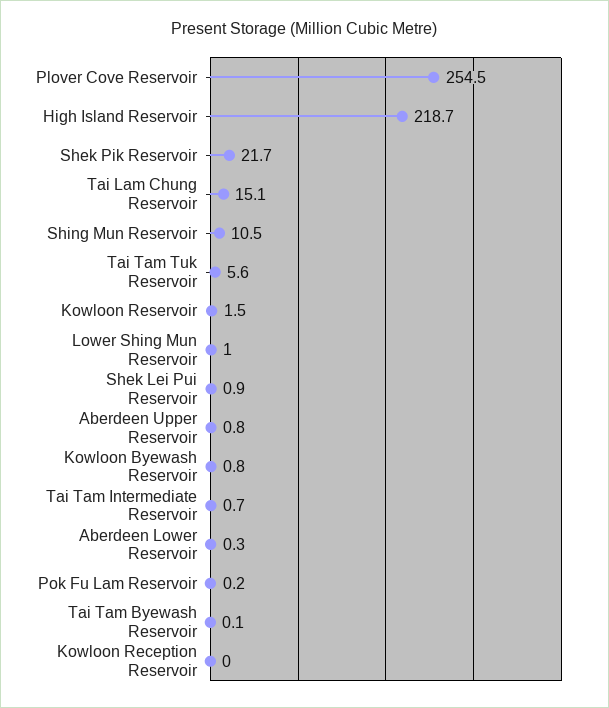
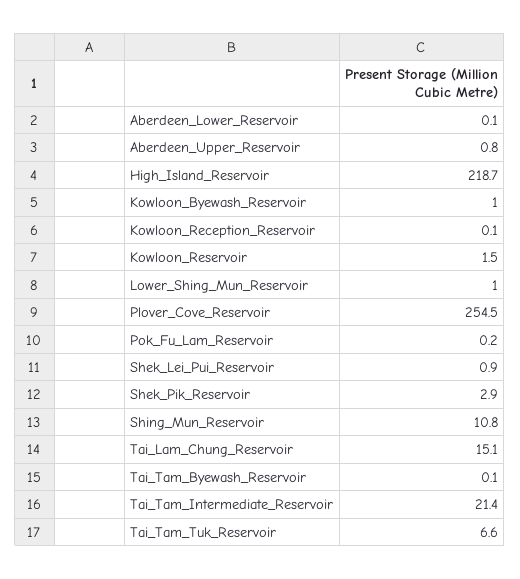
Shek Pik Reservoir: 21.7 -> 2.9
Shing Mun Reservoir: 10.5 -> 10.8
Tai Tam Tuk Reservoir: 5.6 -> 6.6
Kowloon Byewash Reservoir: 0.8 -> 1
Tai Tam Intermediate Reservoir: 0.7 -> 21.4
Aberdeen Lower Reservoir: 0.3 -> 0.1
Kowloon Reception Reservoir: 0 -> 0.1

